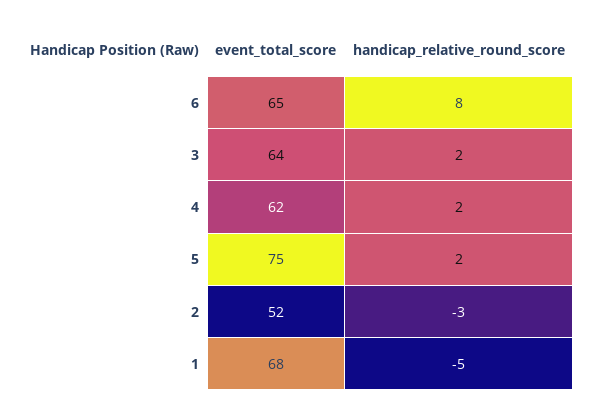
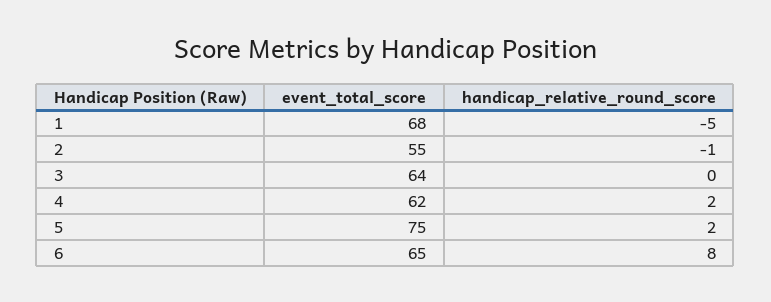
handicap_relative_round_score, 3: 2 -> 0
event_total_score, 2: 52 -> 55
handicap_relative_round_score, 2: -3 -> -1

